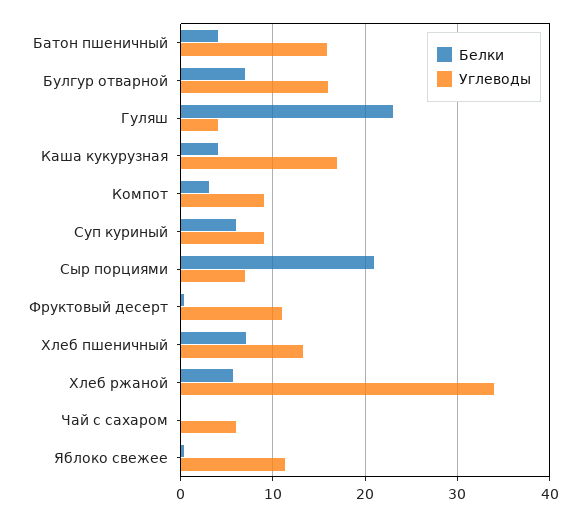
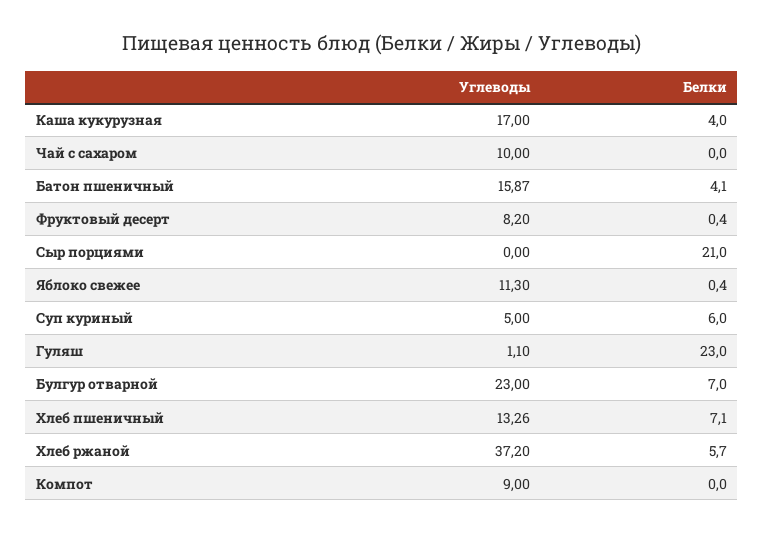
Углеводы, Булгур отварной: 16 -> 23
Углеводы, Гуляш: 4 -> 1.1
Белки, Компот: 3 -> 0
Углеводы, Суп куриный: 9 -> 5
Углеводы, Сыр порциями: 7 -> 0
Углеводы, Фруктовый десерт: 11 -> 8.2
Углеводы, Хлеб ржаной: 34 -> 37.2
Углеводы, Чай с сахаром: 6 -> 10

